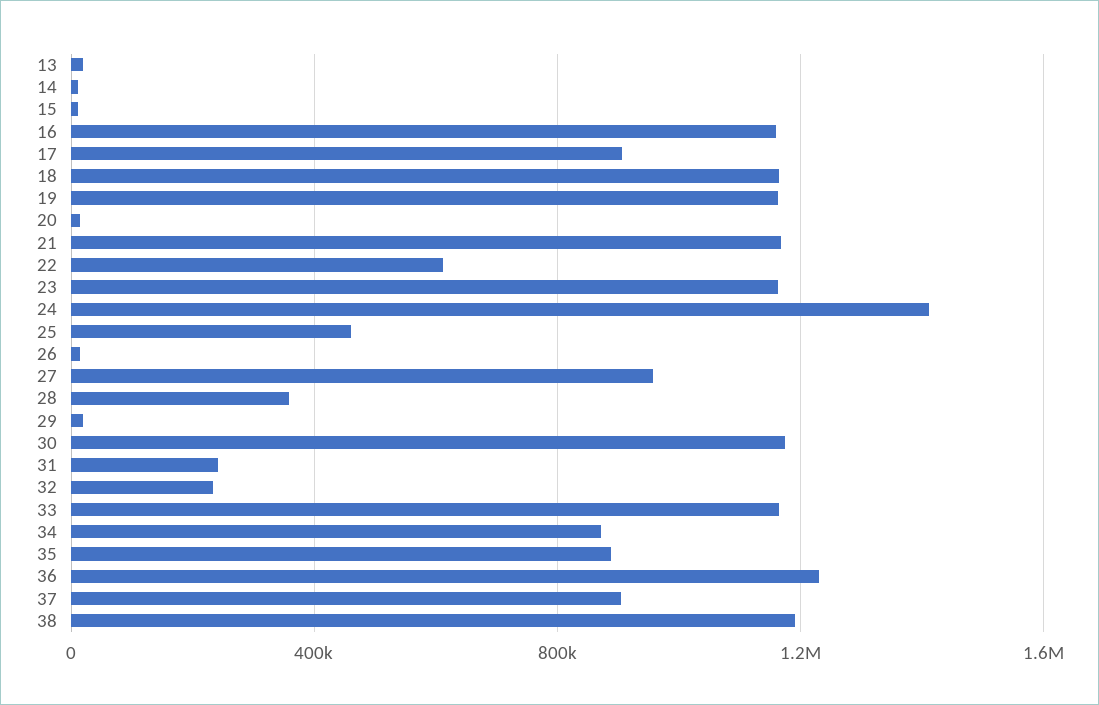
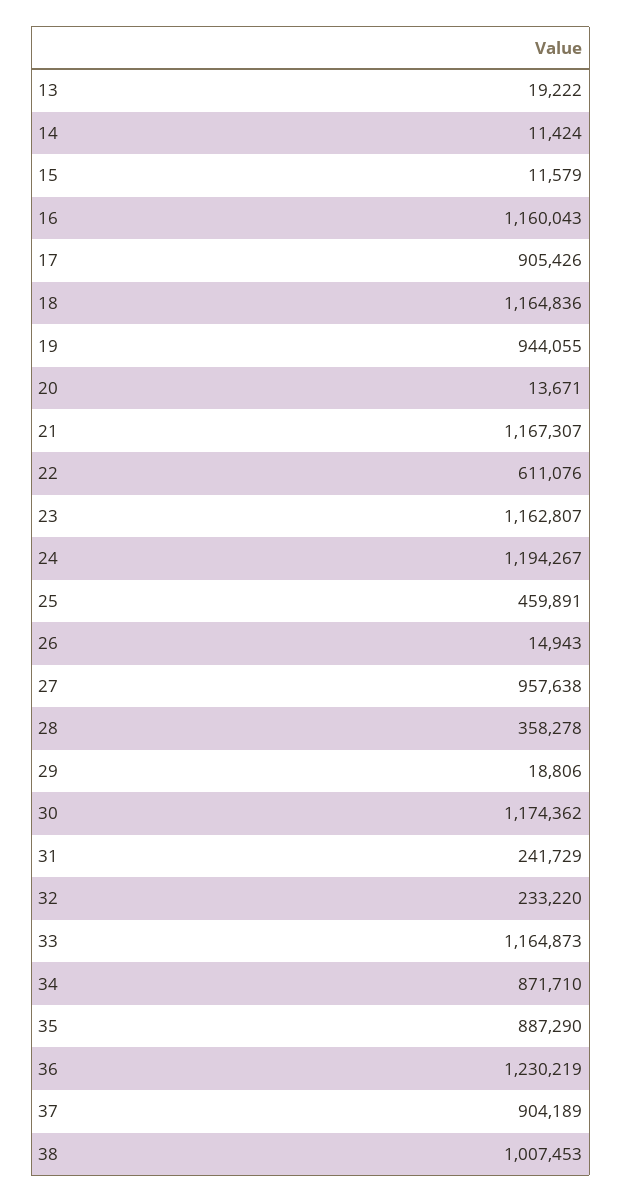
19: 1150000 -> 944055
24: 1400000 -> 1194267
38: 1200000 -> 1007453

